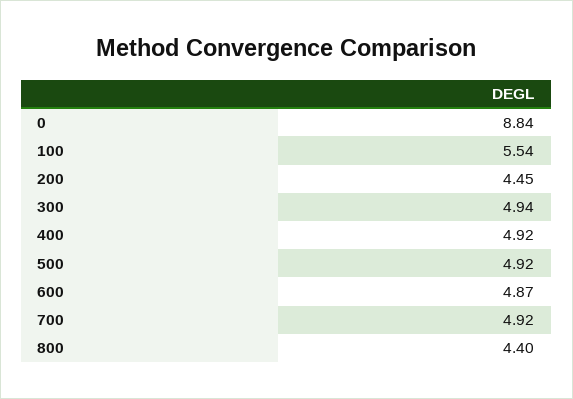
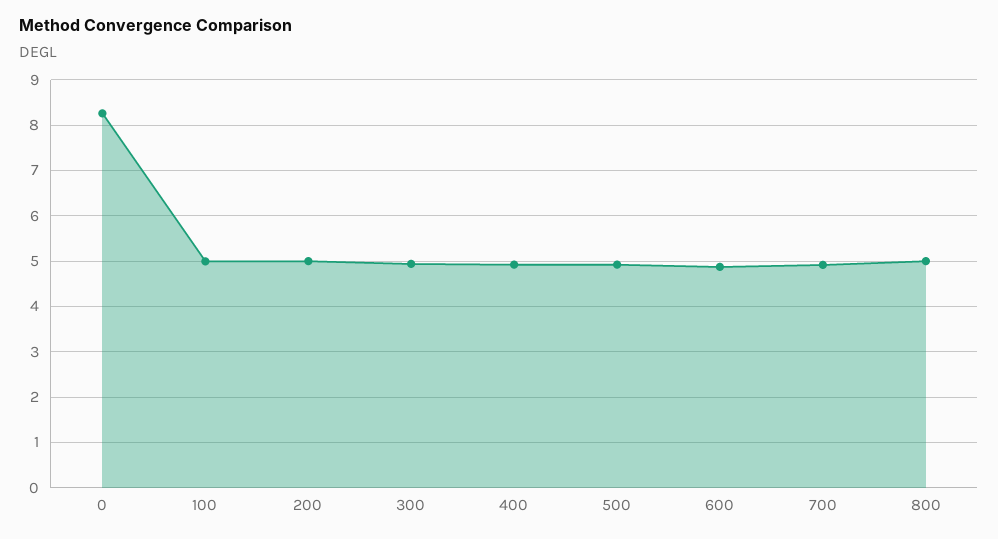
0: 8.84 -> 8.2
100: 5.54 -> 5
200: 4.45 -> 5
800: 4.4 -> 5

